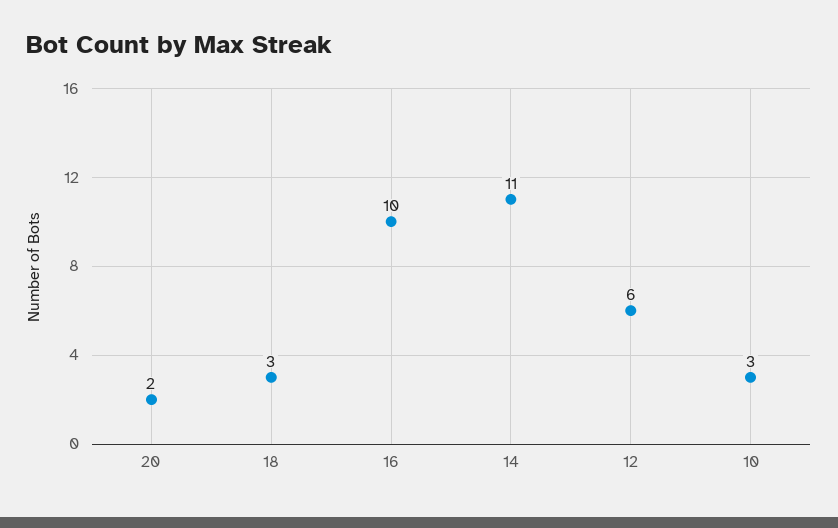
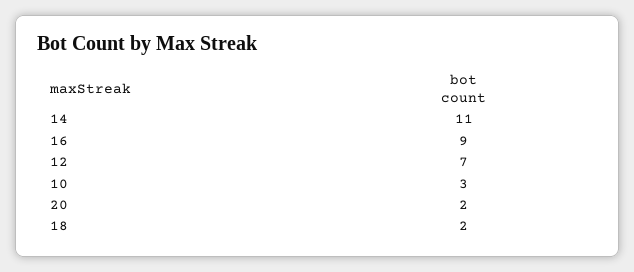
18: 3 -> 2
16: 10 -> 9
12: 6 -> 7

